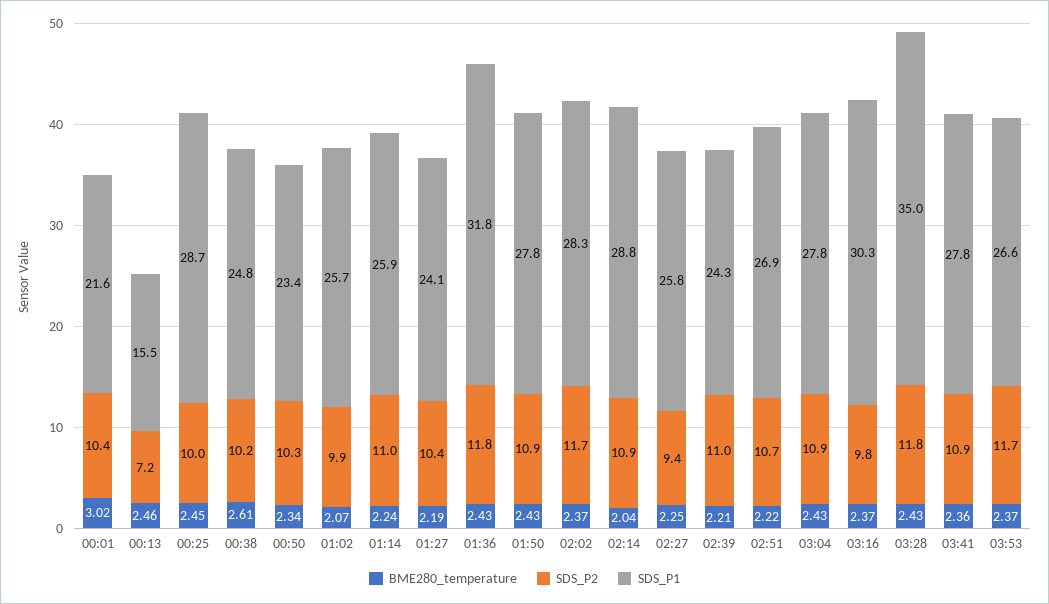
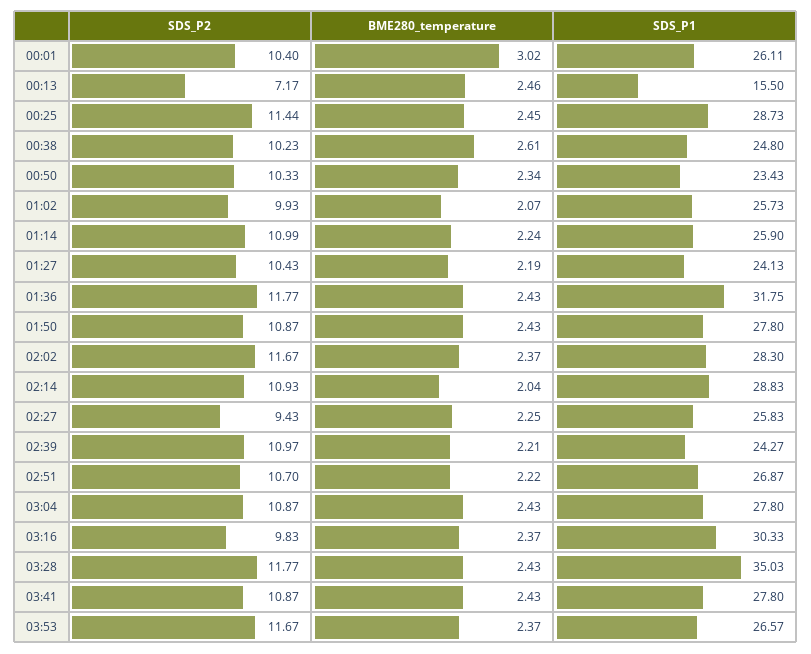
SDS_P1, 00:01: 21.6 -> 26.11
SDS_P2, 00:25: 10 -> 11.44
BME280_temperature, 03:41: 2.36 -> 2.43

